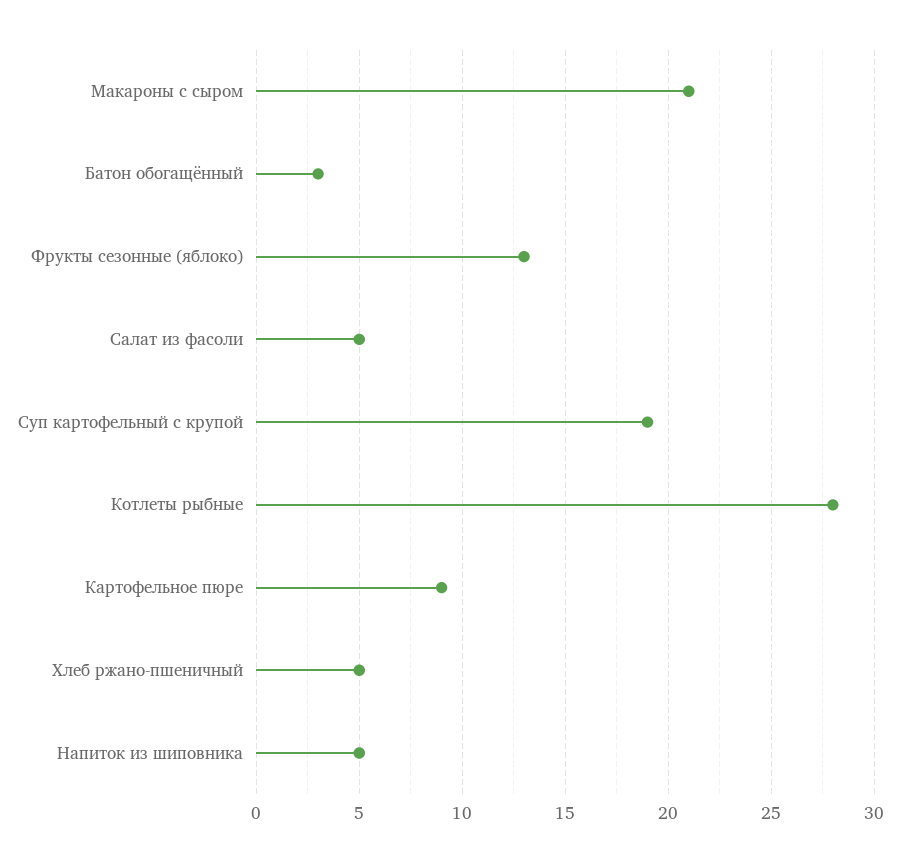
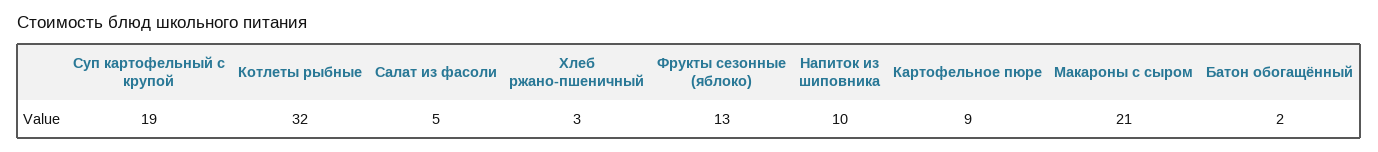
Батон обогащённый: 3 -> 2
Котлеты рыбные: 28 -> 32
Хлеб ржано-пшеничный: 5 -> 3
Напиток из шиповника: 5 -> 10

